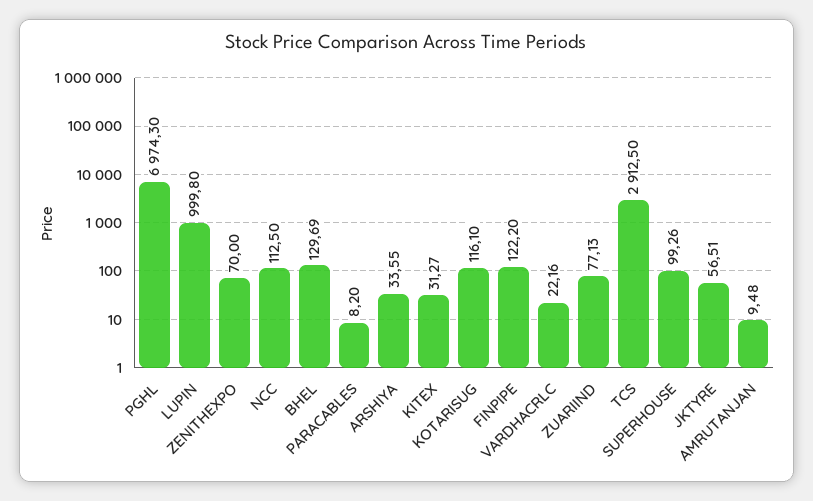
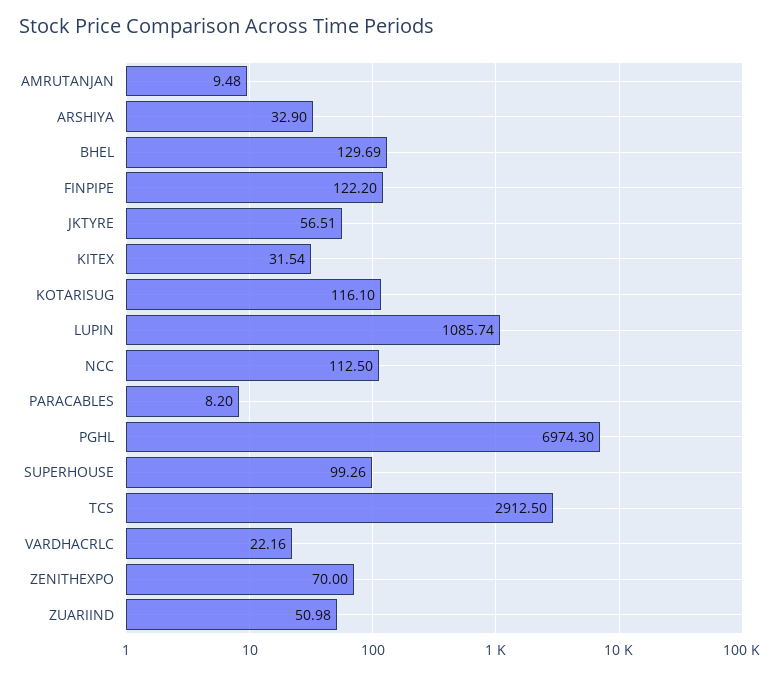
LUPIN: 999.8 -> 1085.74
ARSHIYA: 33.55 -> 32.9
KITEX: 31.27 -> 31.54
ZUARIIND: 77.13 -> 50.98

